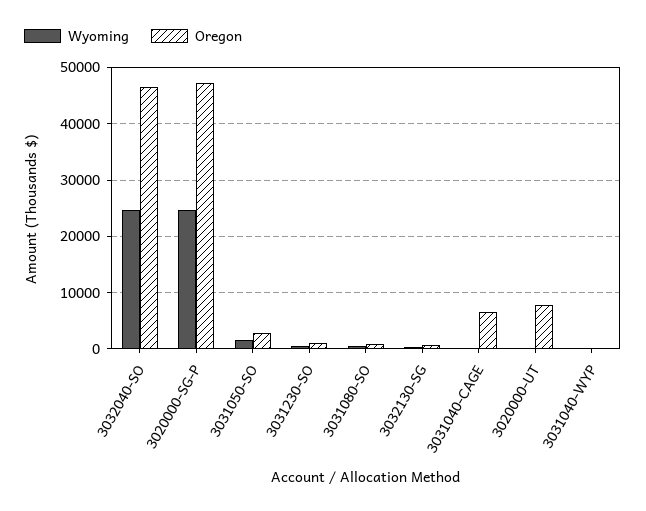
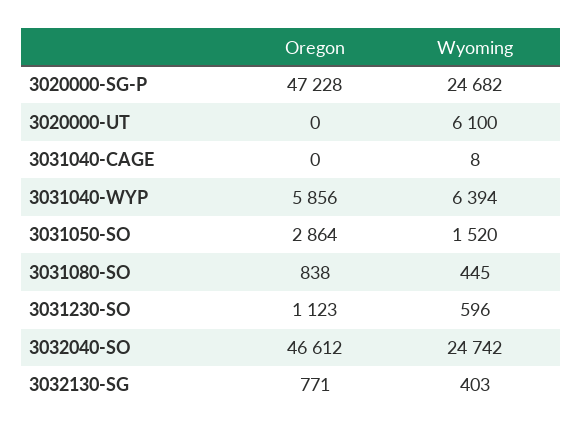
Oregon, 3031040-CAGE: 6000 -> 0
Wyoming, 3020000-UT: 0 -> 6100
Oregon, 3020000-UT: 8000 -> 0
Wyoming, 3031040-WYP: 0 -> 6394
Oregon, 3031040-WYP: 0 -> 5856

